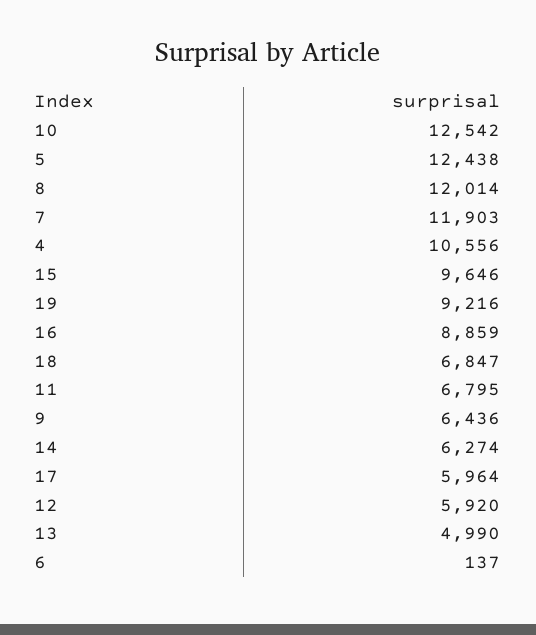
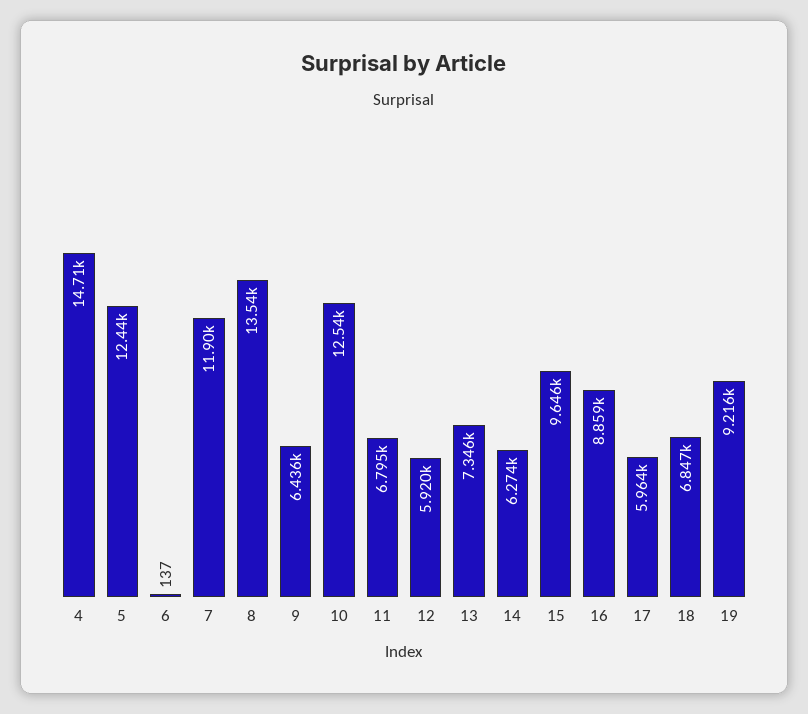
8: 12014 -> 13540
4: 10556 -> 14710
13: 4990 -> 7346

